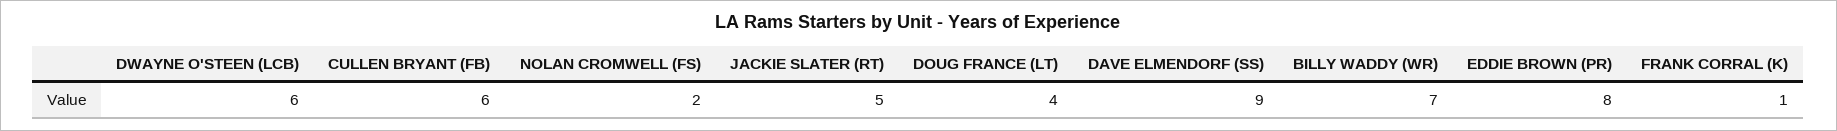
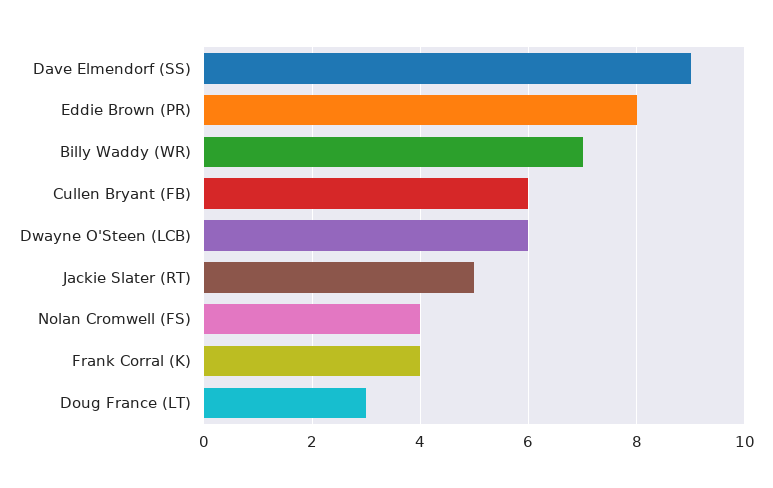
NOLAN CROMWELL (FS): 2 -> 4
DOUG FRANCE (LT): 4 -> 3
FRANK CORRAL (K): 1 -> 4

